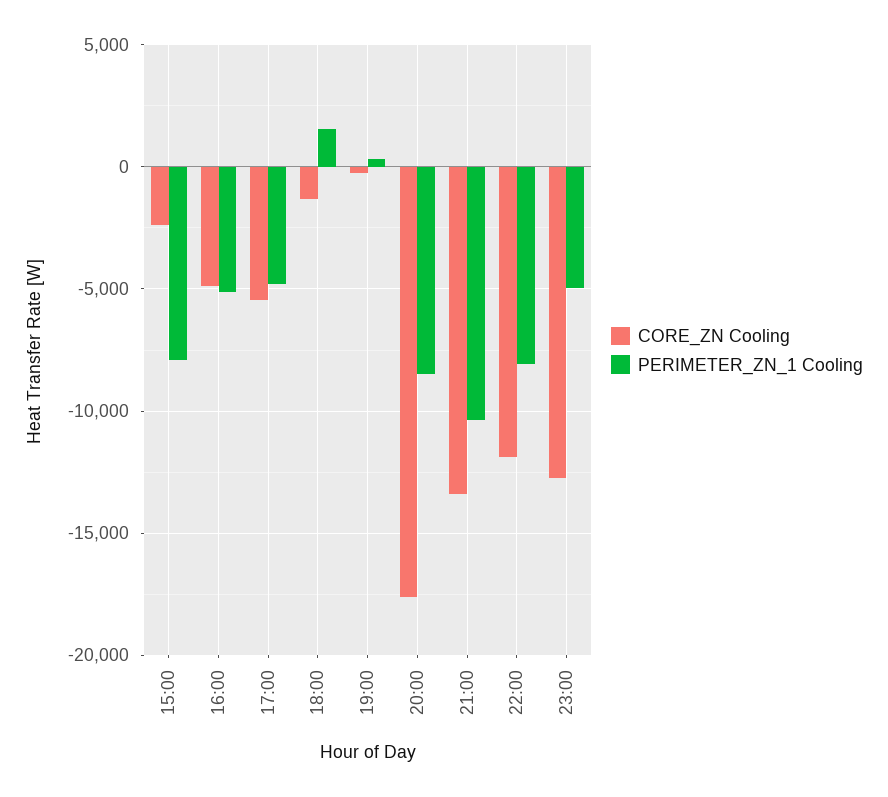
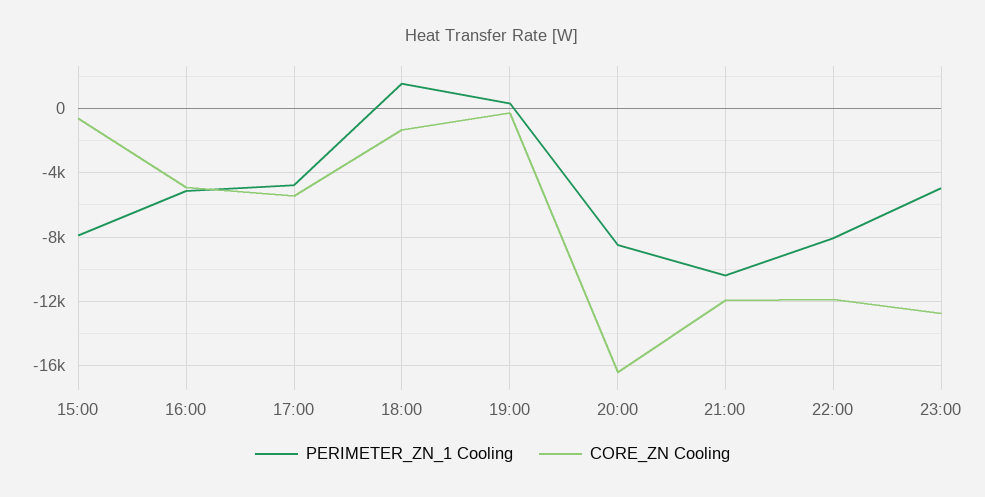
CORE_ZN Cooling, 15:00: -2500 -> -500
CORE_ZN Cooling, 20:00: -17500 -> -16500
CORE_ZN Cooling, 21:00: -13500 -> -12000

